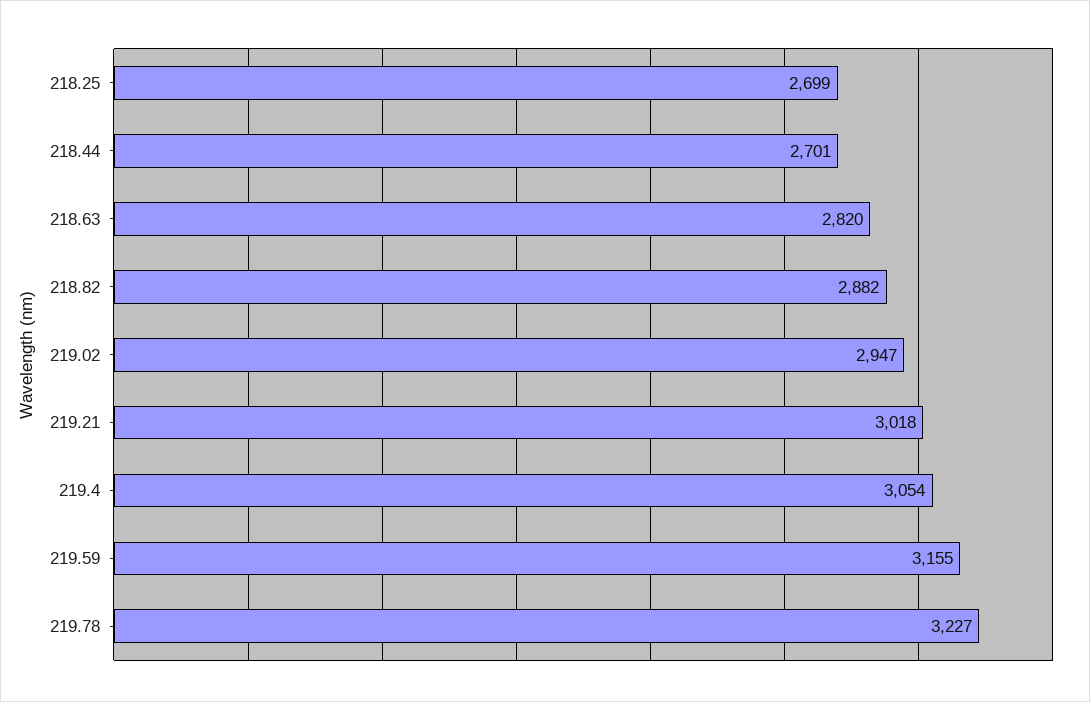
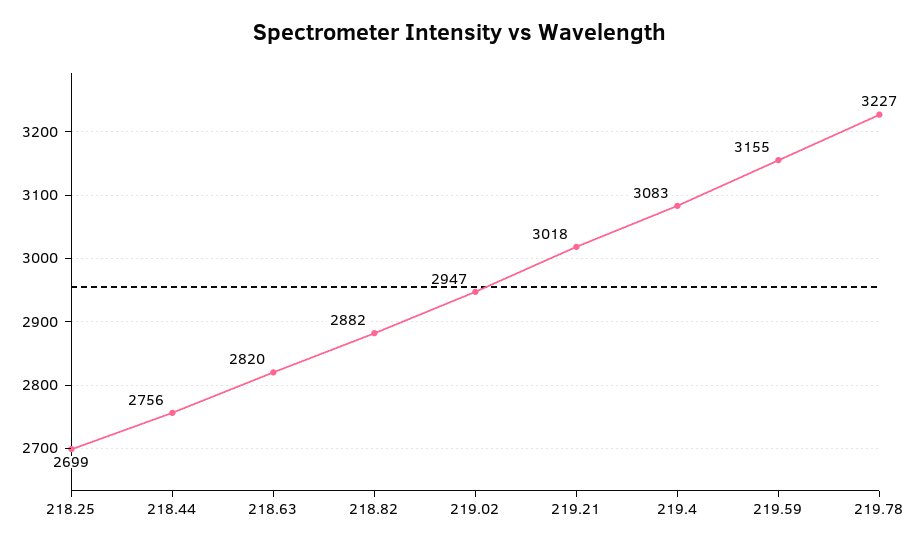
218.44: 2701 -> 2756
219.4: 3054 -> 3083

